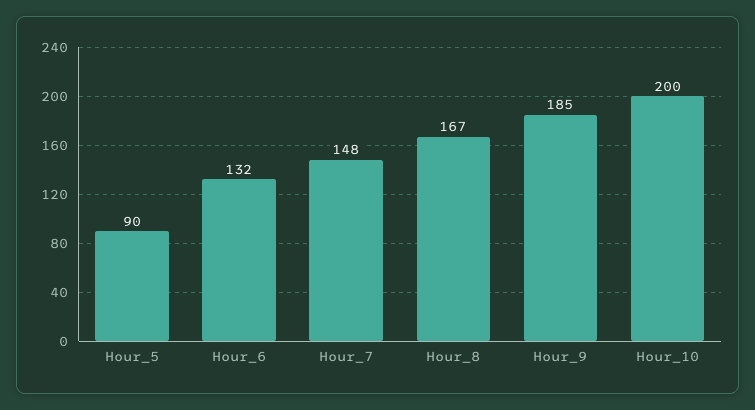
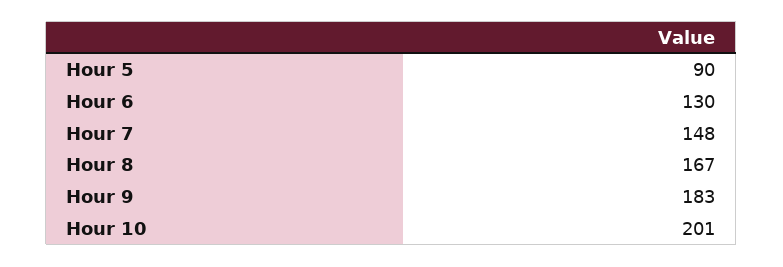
Hour_6: 132 -> 130
Hour_9: 185 -> 183
Hour_10: 200 -> 201

